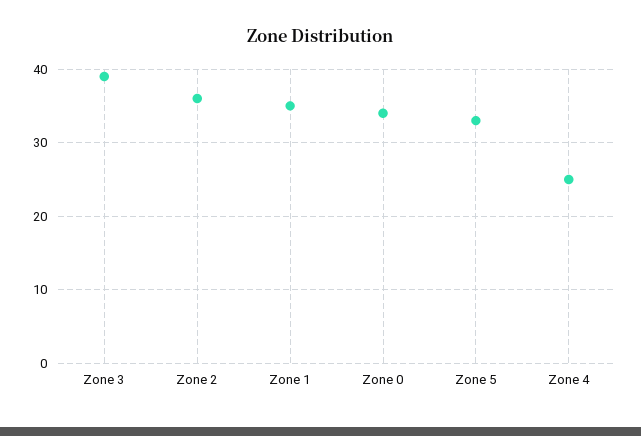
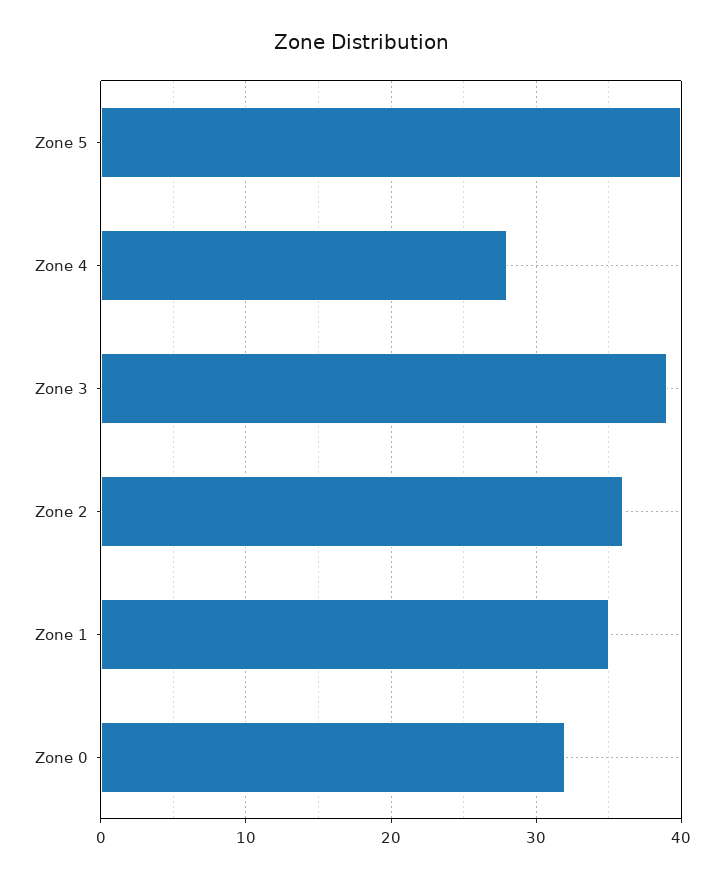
Zone 0: 34 -> 32
Zone 5: 33 -> 40
Zone 4: 25 -> 28

